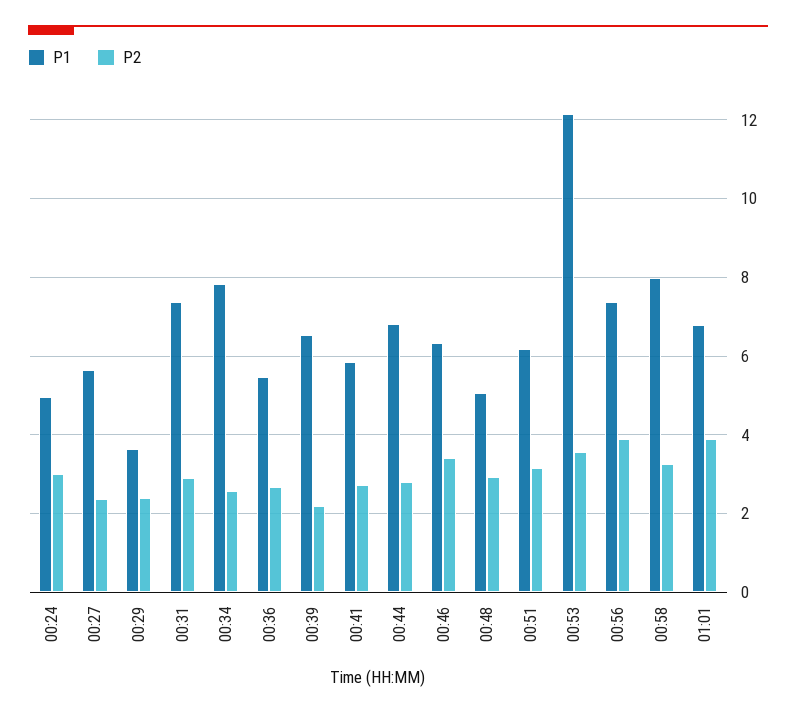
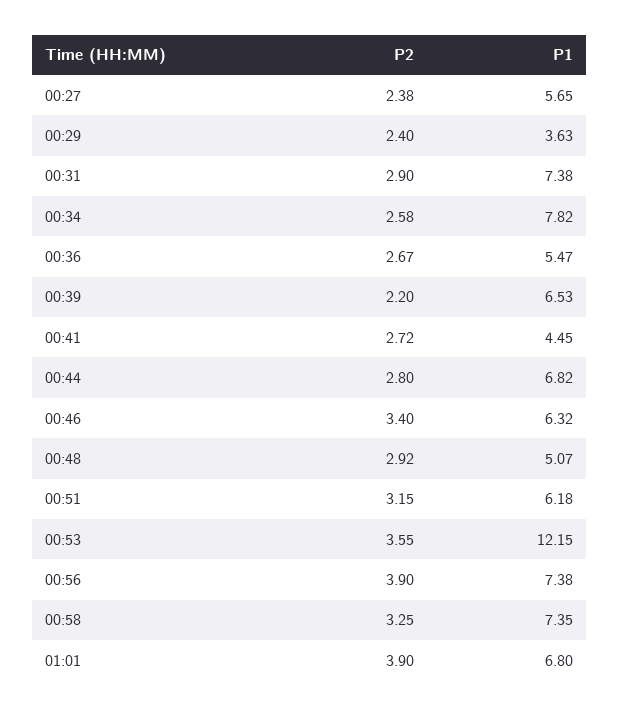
P1, 00:24: 5 -> none
P2, 00:24: 3 -> none
P1, 00:41: 5.8 -> 4.45
P1, 00:58: 8 -> 7.35

